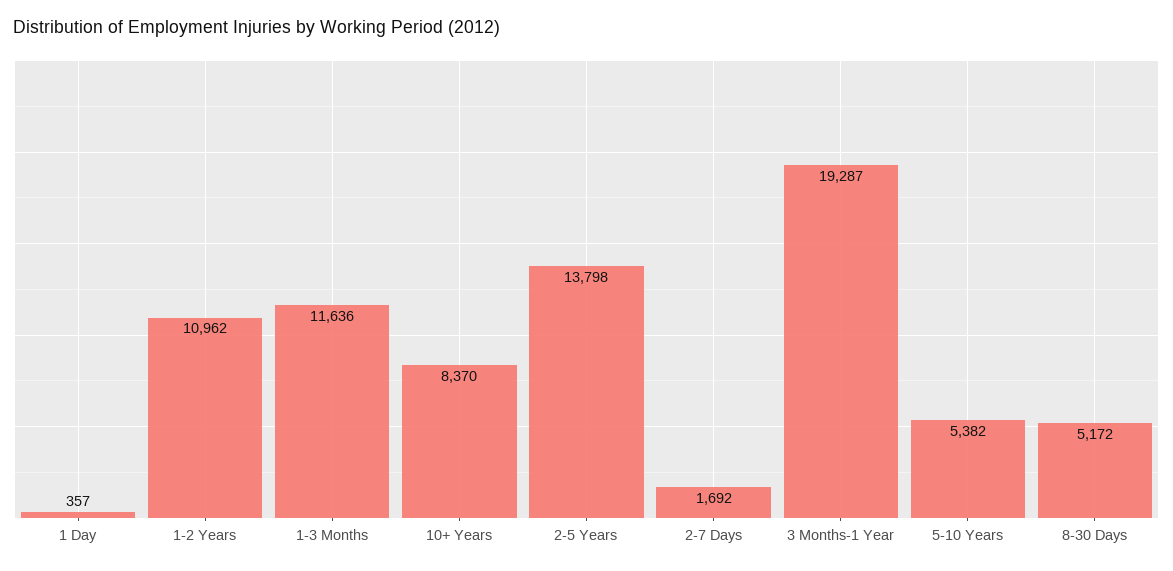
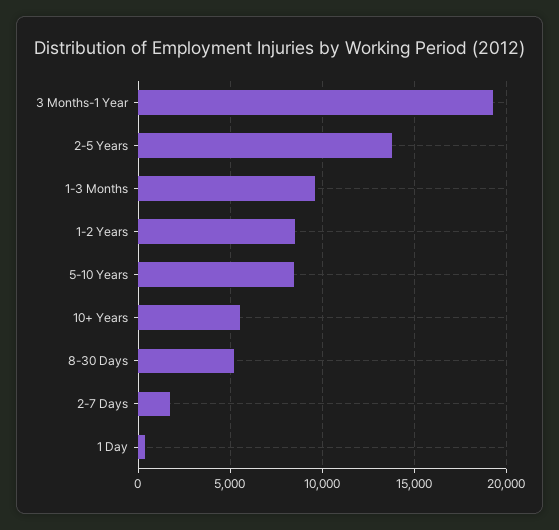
1-2 Years: 10962 -> 8500
1-3 Months: 11636 -> 9500
10+ Years: 8370 -> 5500
5-10 Years: 5382 -> 8500

